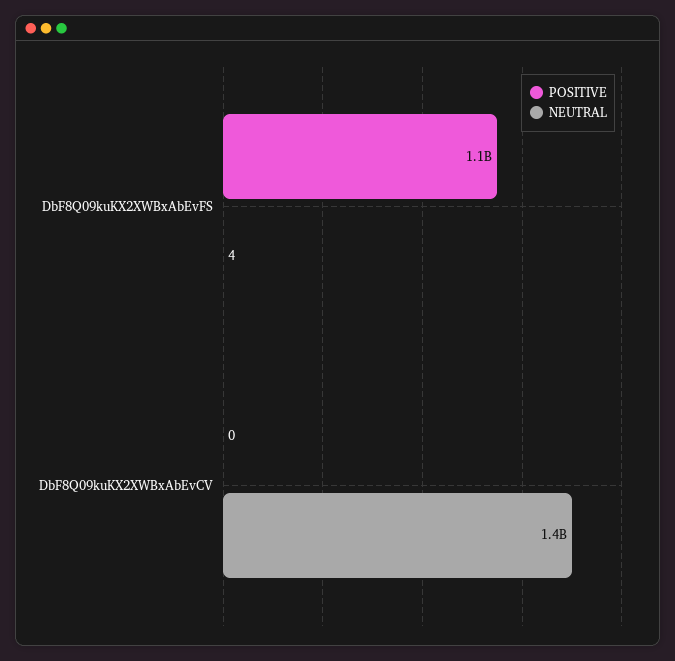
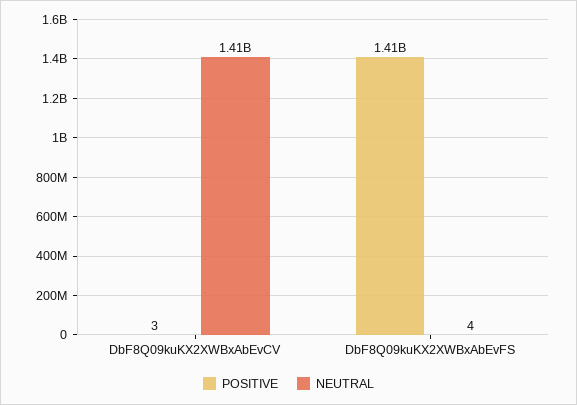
POSITIVE, DbF8Q09kuKX2XWBxAbEvFS: 1100000000 -> 1410000000
POSITIVE, DbF8Q09kuKX2XWBxAbEvCV: 0 -> 3

